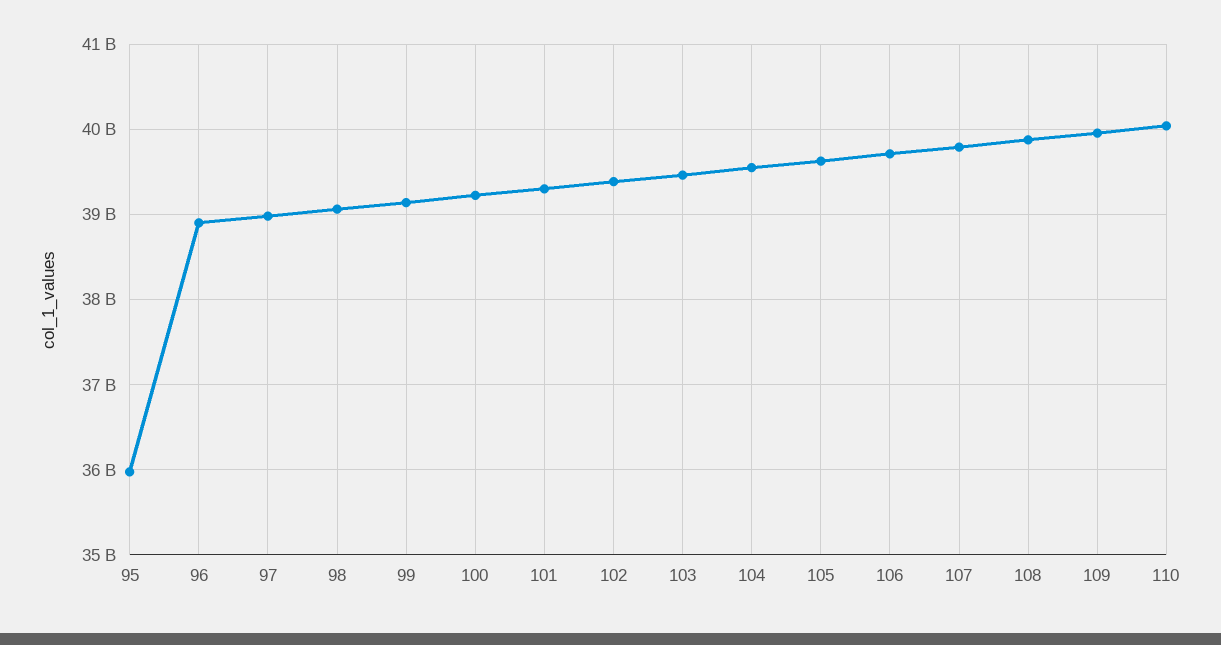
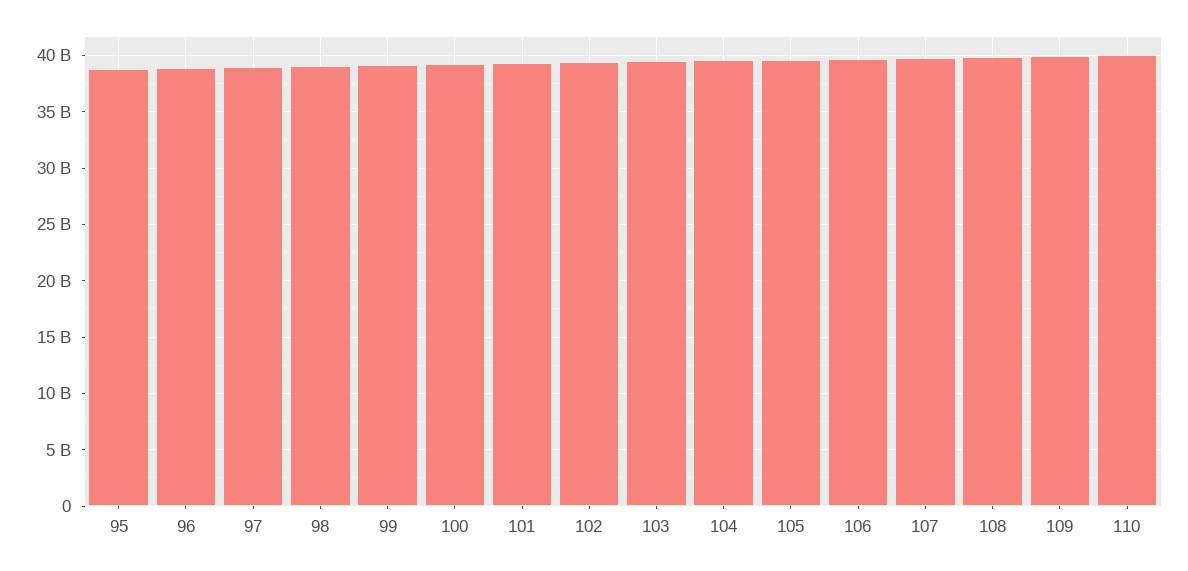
95: 36000000000 -> 39000000000

